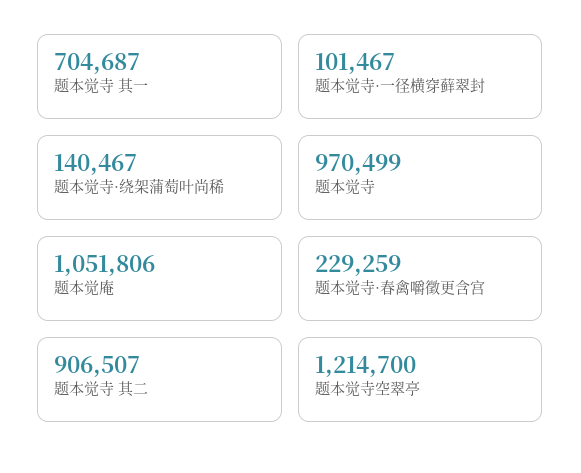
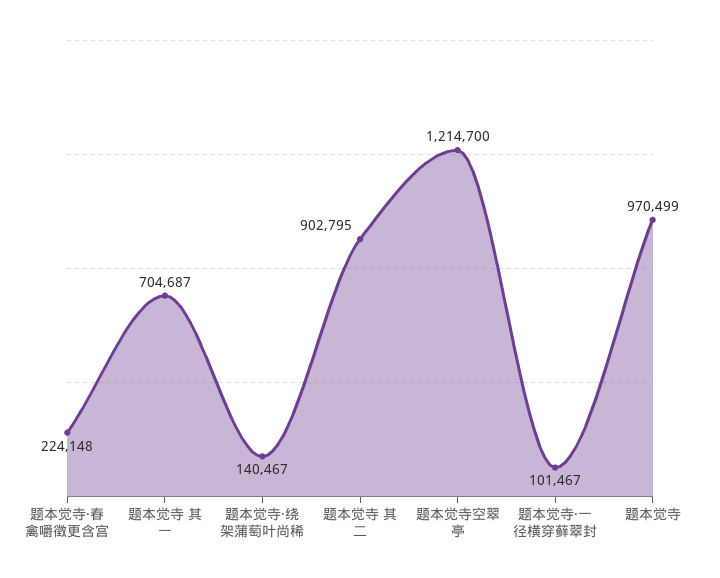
题本觉庵: 1051806 -> none
题本觉寺·春禽嚼徵更含宫: 229259 -> 224148
题本觉寺 其二: 906507 -> 902795

